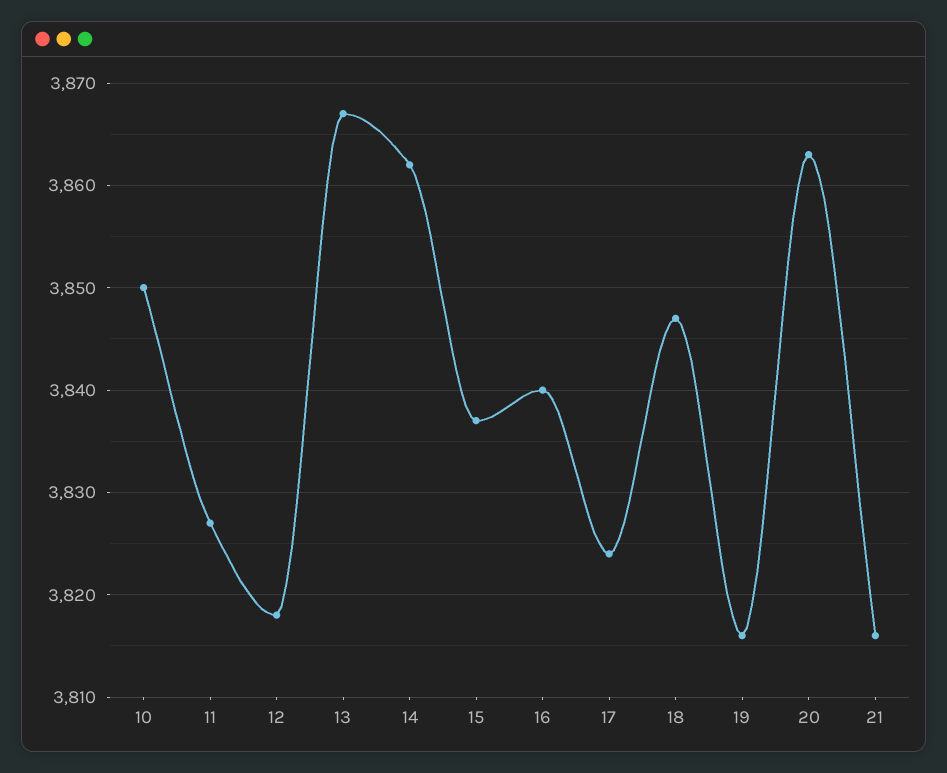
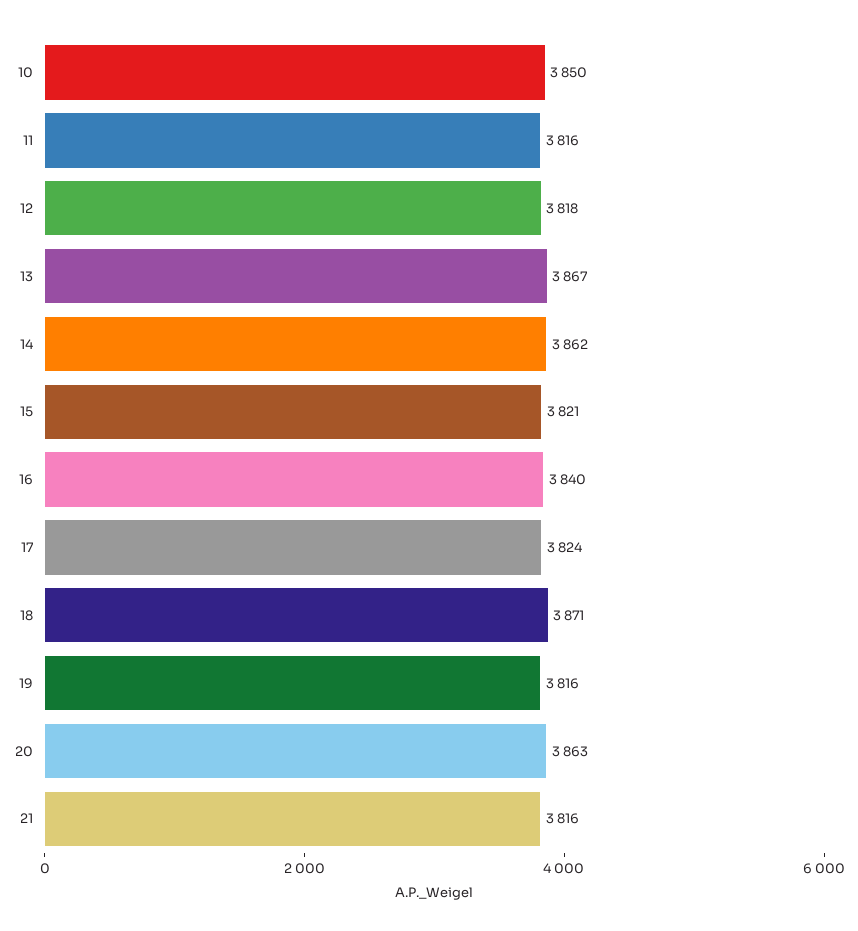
11: 3827 -> 3816
15: 3837 -> 3821
18: 3847 -> 3871

